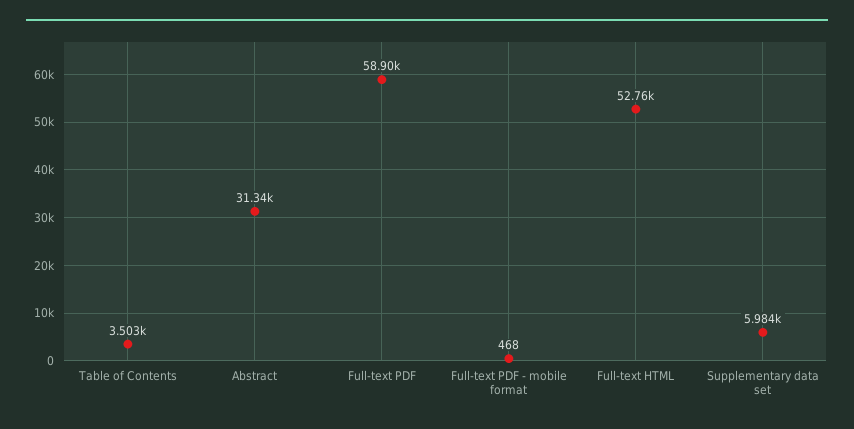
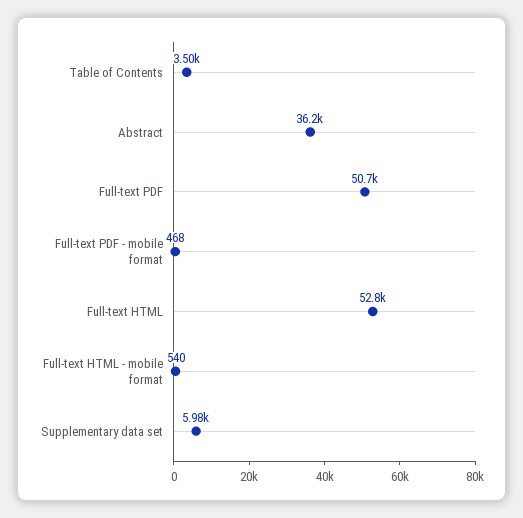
Abstract: 31340 -> 36200
Full-text PDF: 58900 -> 50700
Full-text HTML - mobile format: none -> 540

